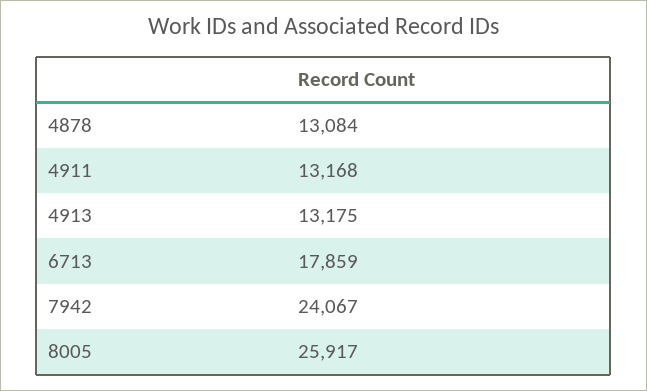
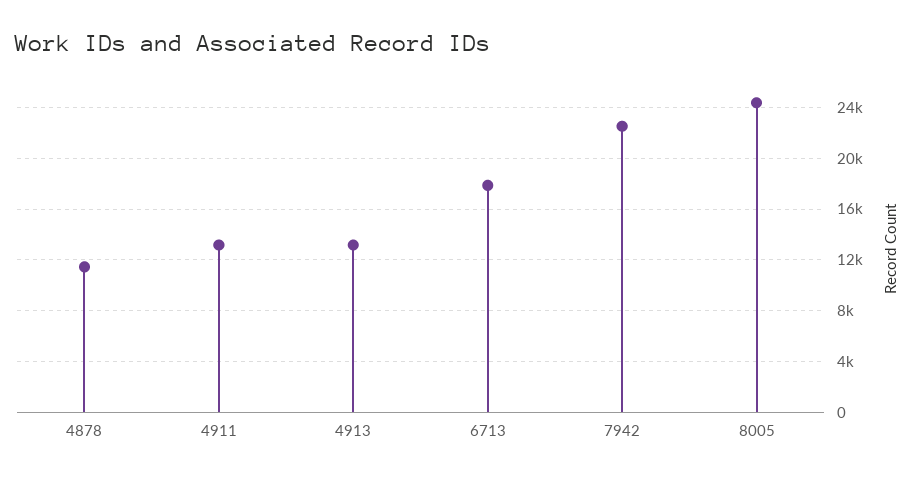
4878: 13084 -> 11500
7942: 24067 -> 22500
8005: 25917 -> 24500

